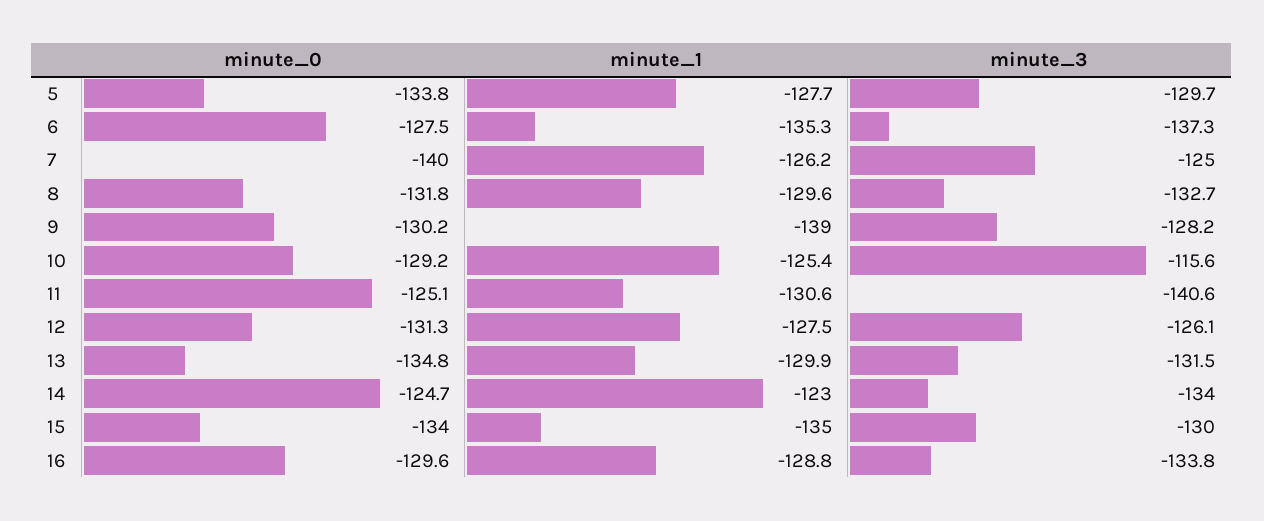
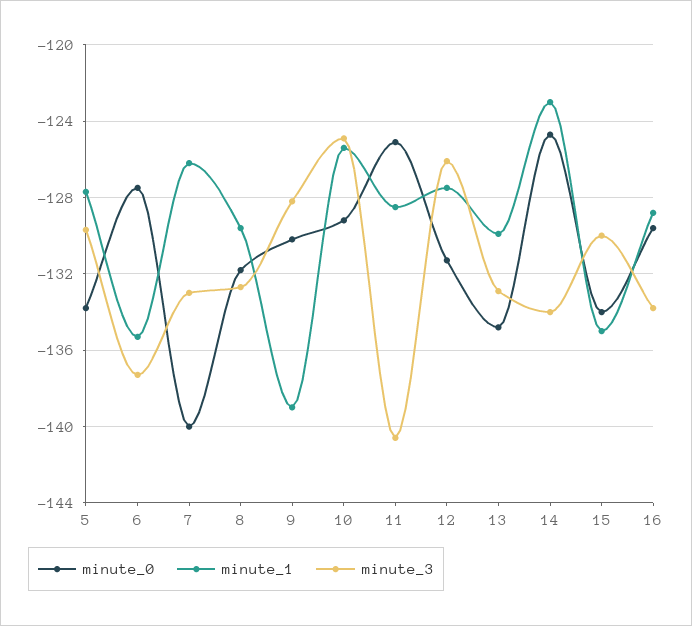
minute_3, 7: -125 -> -133
minute_3, 10: -115.6 -> -125
minute_1, 11: -130.6 -> -128.5
minute_3, 13: -131.5 -> -133

